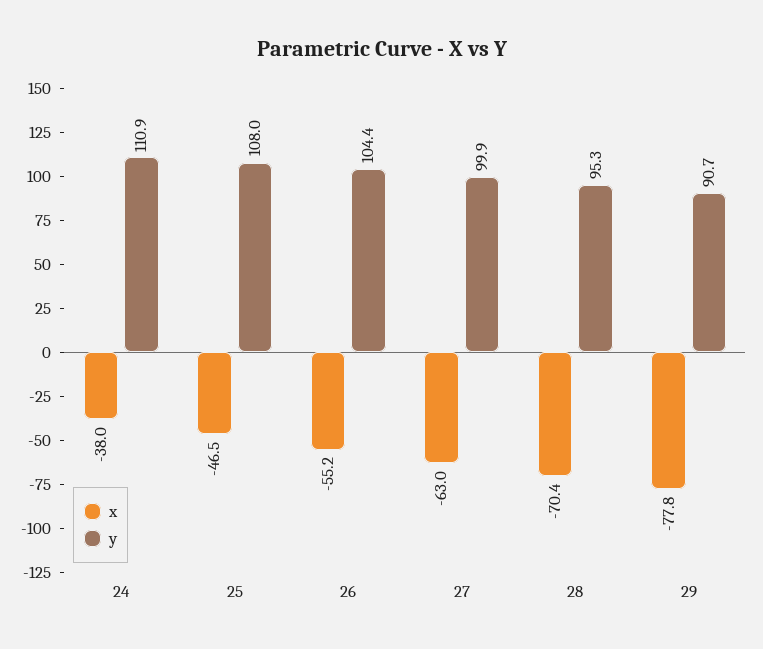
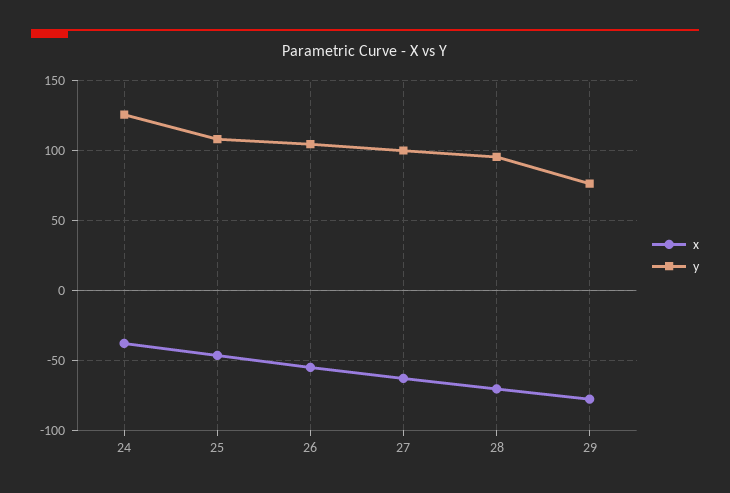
y, 24: 110.9 -> 125
y, 29: 90.7 -> 75

